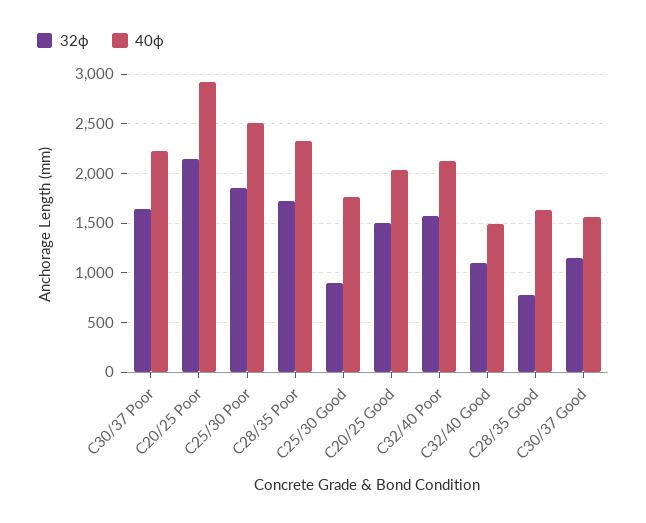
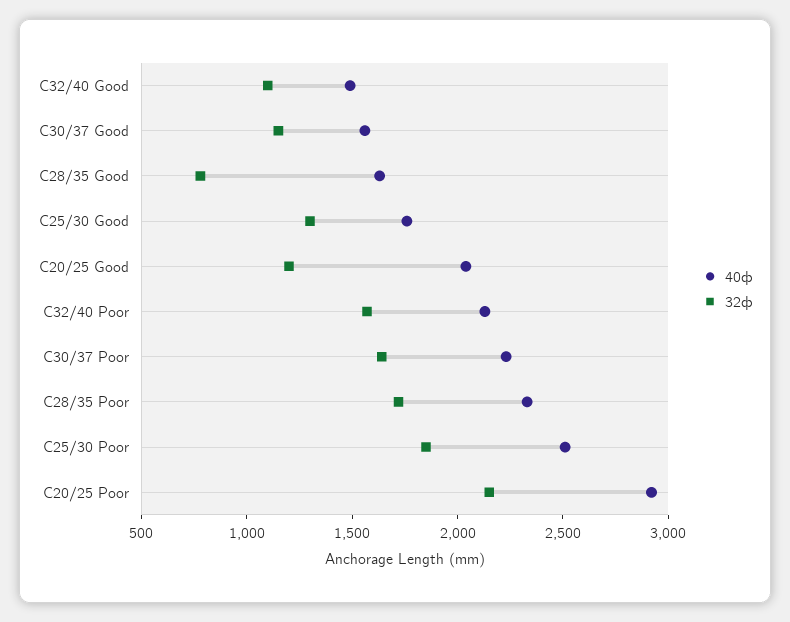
32ф, C25/30 Good: 900 -> 1300
32ф, C20/25 Good: 1500 -> 1200

